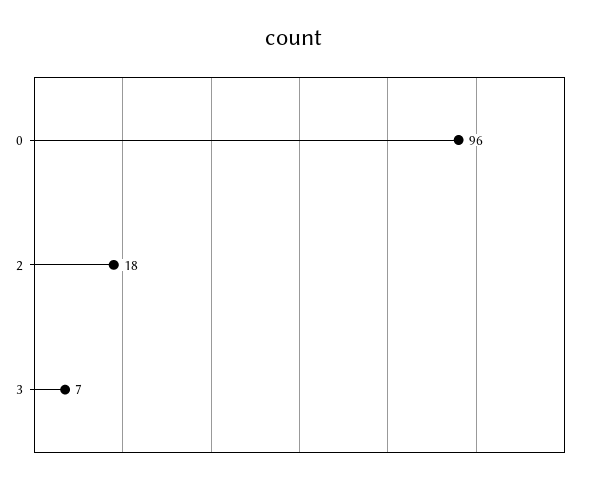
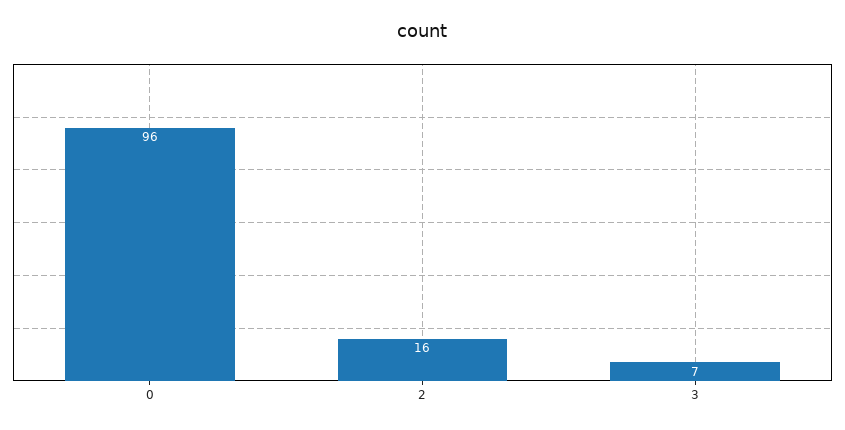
2: 18 -> 16

